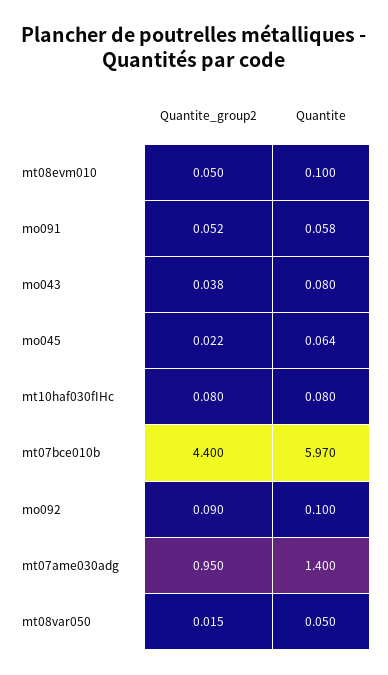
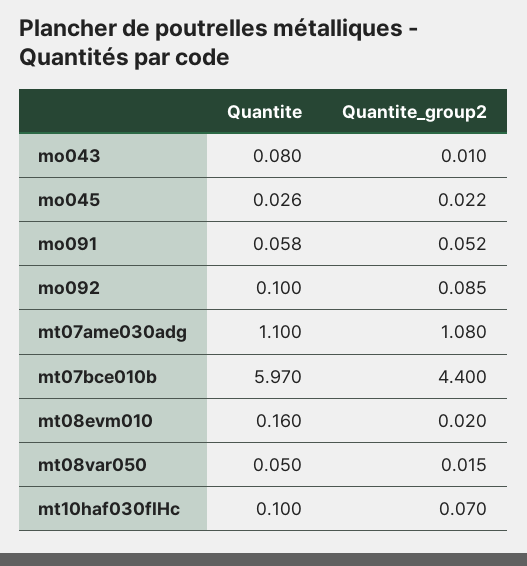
Quantite_group2, mt08evm010: 0.05 -> 0.02
Quantite, mt08evm010: 0.1 -> 0.16
Quantite_group2, mo043: 0.038 -> 0.01
Quantite, mo045: 0.064 -> 0.026
Quantite_group2, mt10haf030fIHc: 0.08 -> 0.07
Quantite, mt10haf030fIHc: 0.08 -> 0.1
Quantite_group2, mo092: 0.09 -> 0.085
Quantite_group2, mt07ame030adg: 0.95 -> 1.08
Quantite, mt07ame030adg: 1.4 -> 1.1

